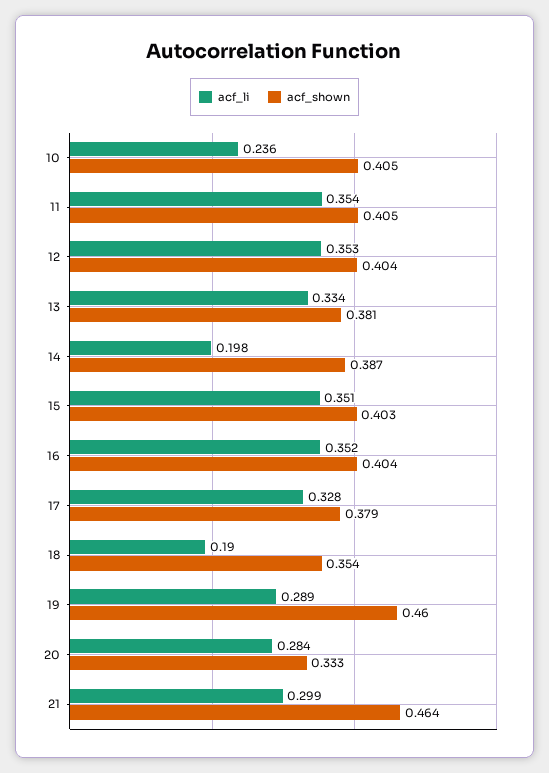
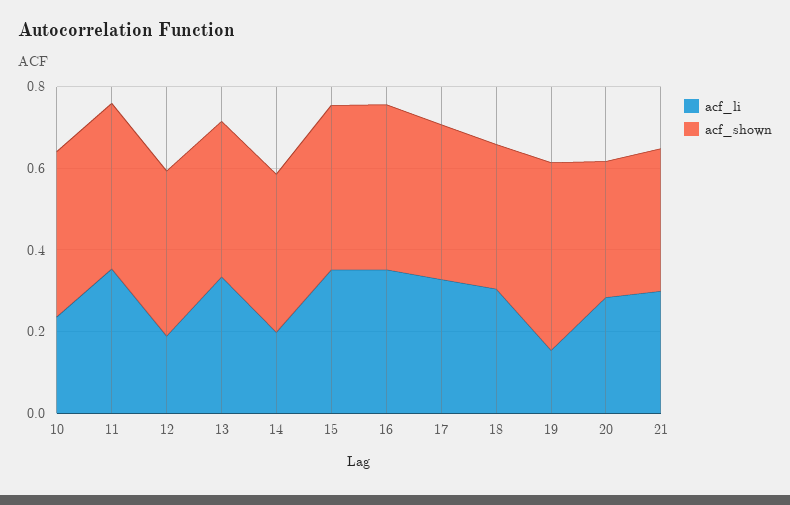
acf_li, 12: 0.353 -> 0.2
acf_li, 18: 0.19 -> 0.3
acf_li, 19: 0.289 -> 0.15
acf_shown, 21: 0.464 -> 0.35

